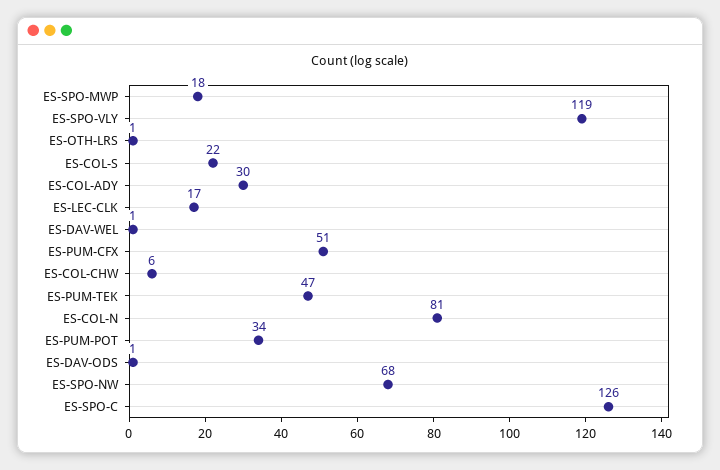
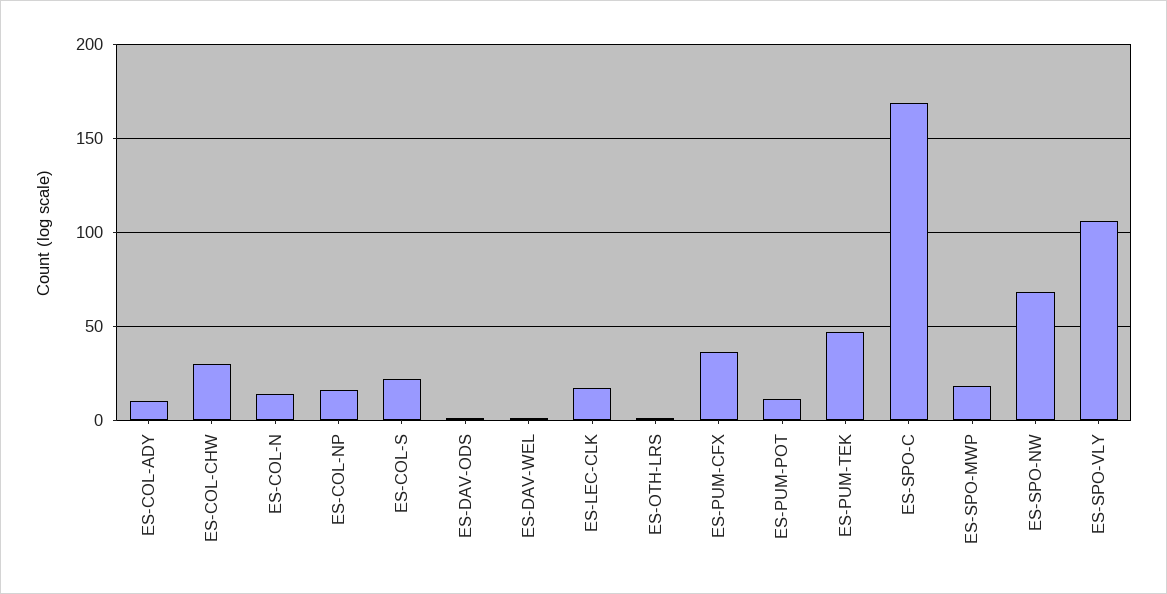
ES-SPO-VLY: 119 -> 105
ES-COL-ADY: 30 -> 10
ES-PUM-CFX: 51 -> 35
ES-COL-CHW: 6 -> 30
ES-COL-N: 81 -> 15
ES-PUM-POT: 34 -> 10
ES-SPO-C: 126 -> 170
ES-COL-NP: none -> 15

